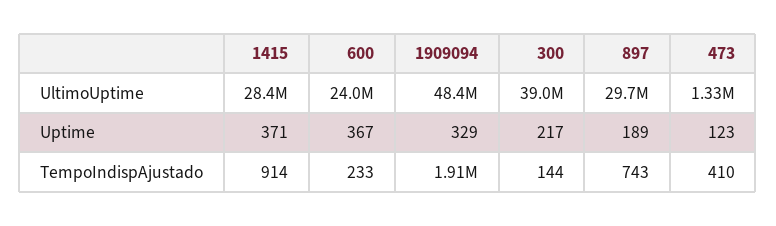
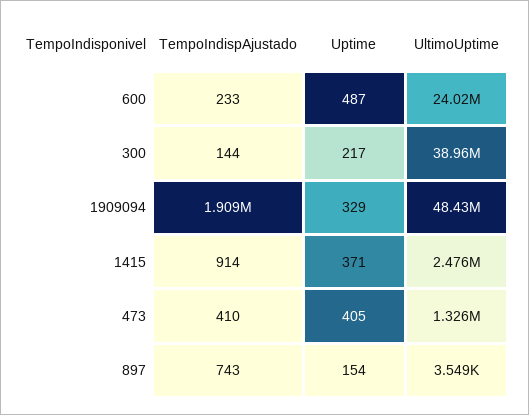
1415, UltimoUptime: 28400000 -> 2476000
897, UltimoUptime: 29700000 -> 3549
600, Uptime: 367 -> 487
897, Uptime: 189 -> 154
473, Uptime: 123 -> 405

